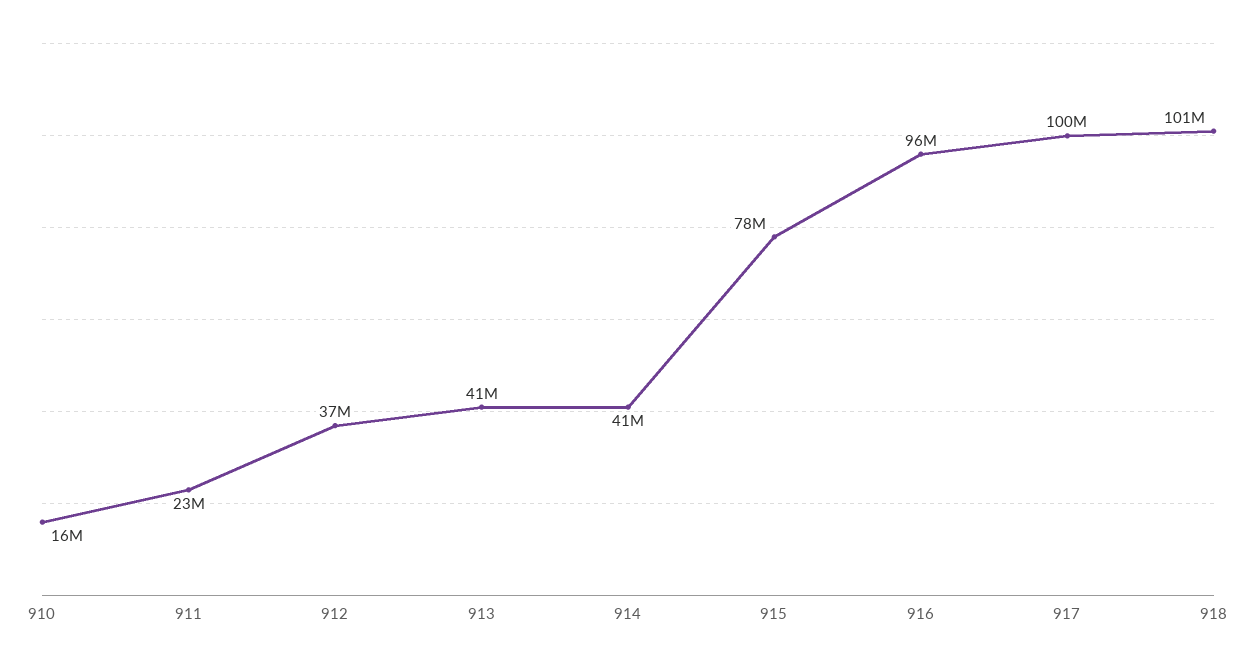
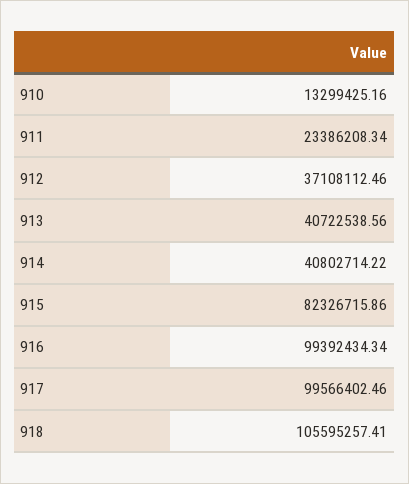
910: 16000000 -> 13299425.16
915: 78000000 -> 82326715.86
916: 96000000 -> 99392434.34
918: 101000000 -> 105595257.41

